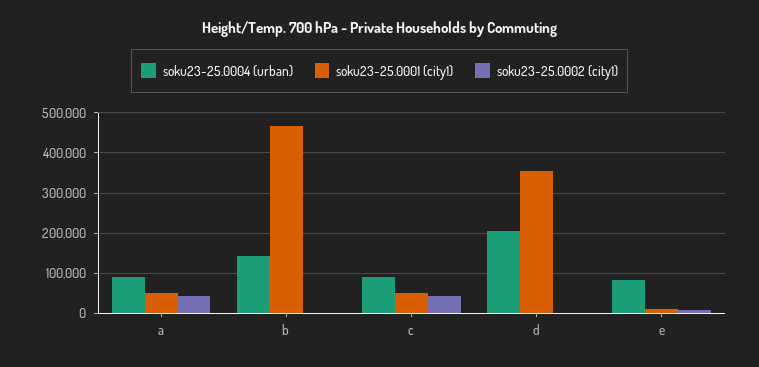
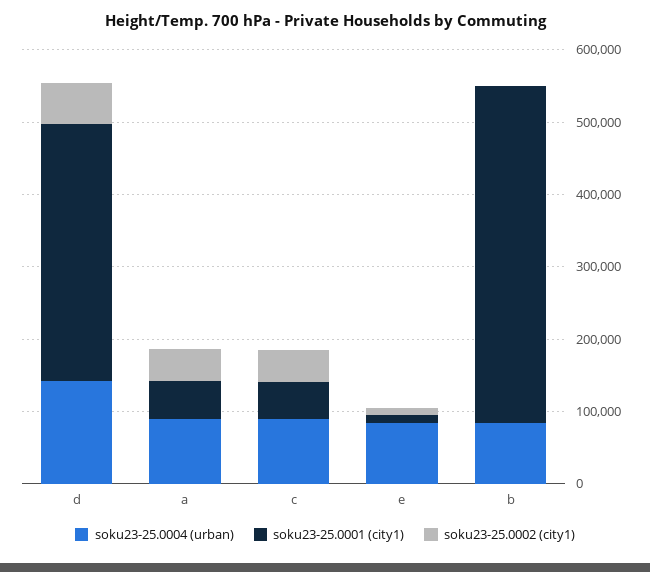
soku23-25.0004 (urban), b: 140000 -> 80000
soku23-25.0004 (urban), d: 200000 -> 140000
soku23-25.0002 (city1), d: 0 -> 60000

